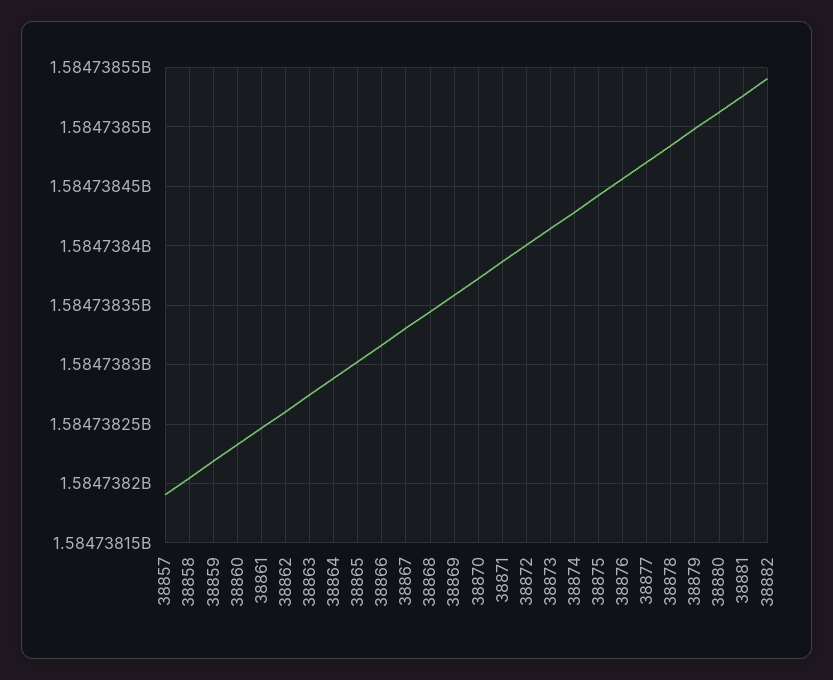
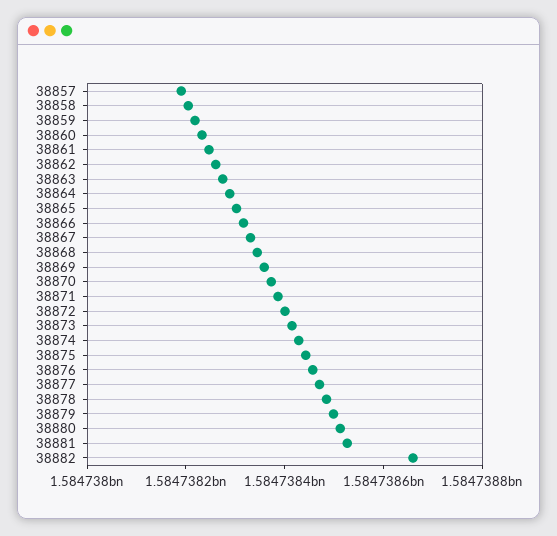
38882: 1584738540 -> 1584738650

